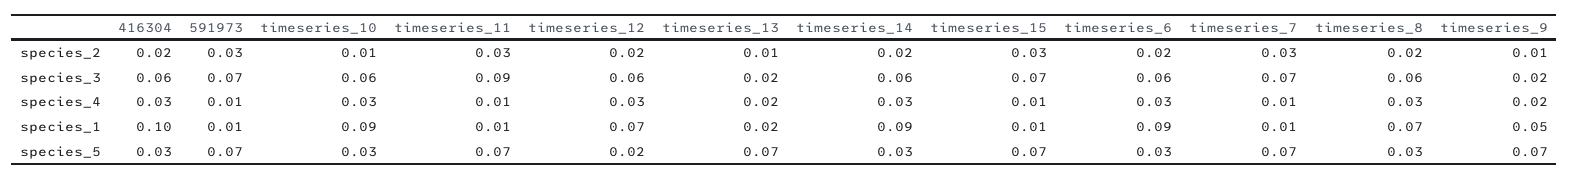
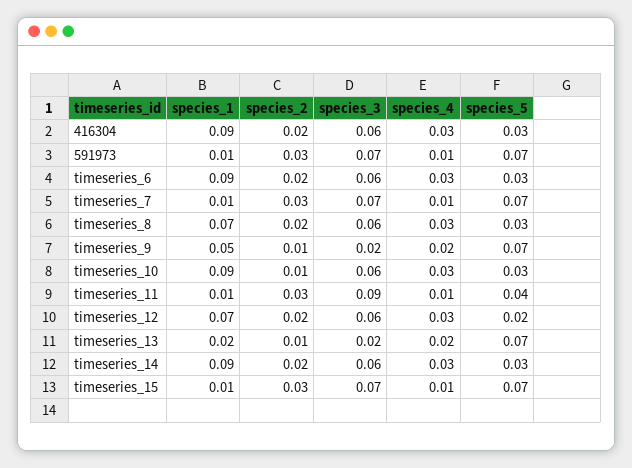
416304, species_1: 0.1 -> 0.09
timeseries_11, species_5: 0.07 -> 0.04

